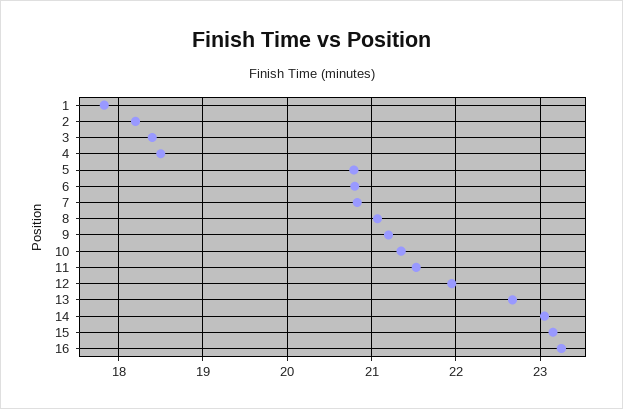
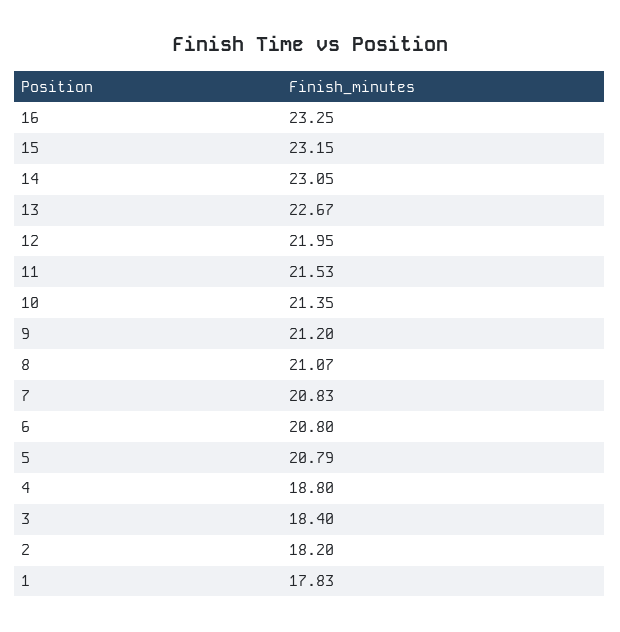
4: 18.5 -> 18.8

